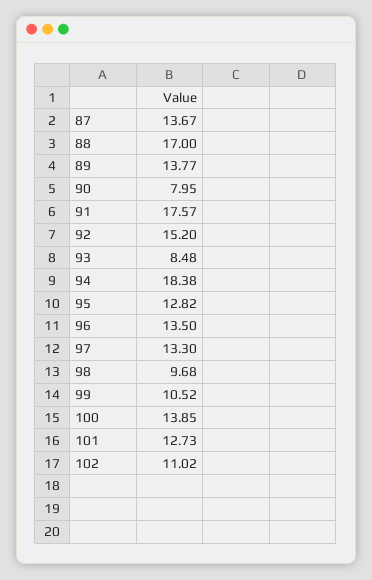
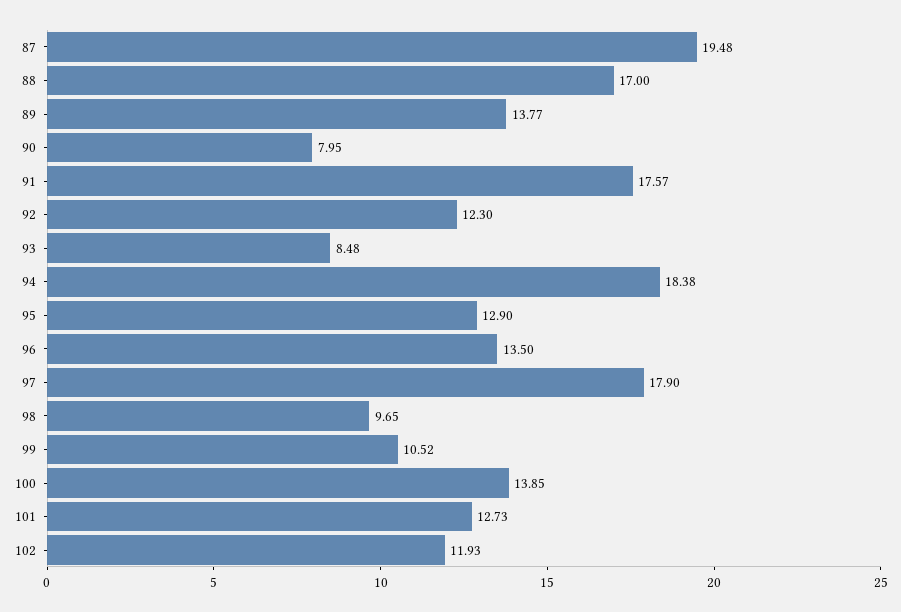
87: 13.67 -> 19.48
92: 15.2 -> 12.3
95: 12.82 -> 12.9
97: 13.3 -> 17.9
98: 9.68 -> 9.65
102: 11.02 -> 11.93

